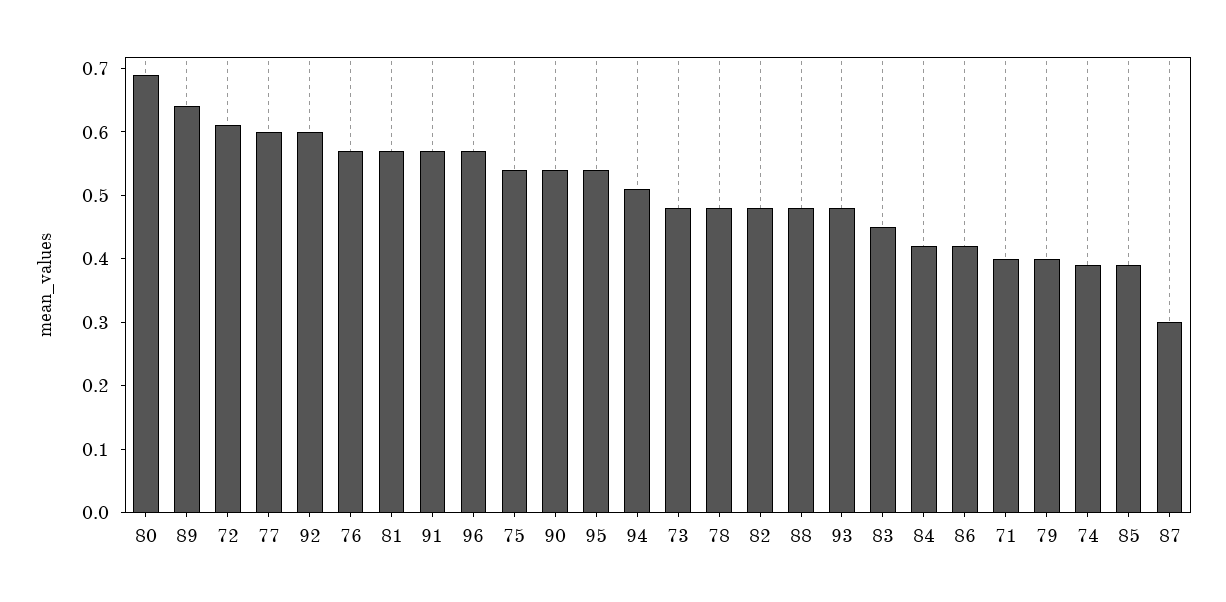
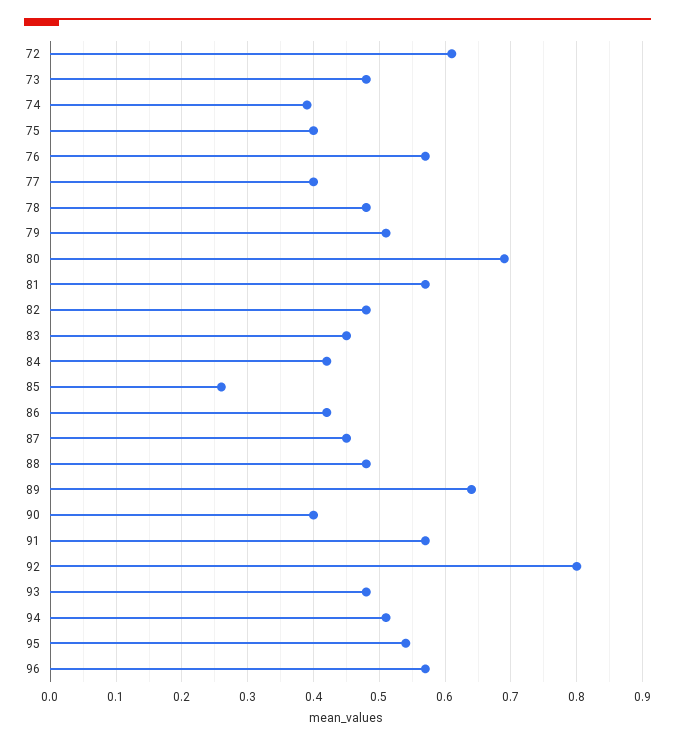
77: 0.6 -> 0.4
92: 0.6 -> 0.8
75: 0.55 -> 0.4
90: 0.55 -> 0.4
71: 0.4 -> none
79: 0.4 -> 0.51
85: 0.4 -> 0.26
87: 0.3 -> 0.45

